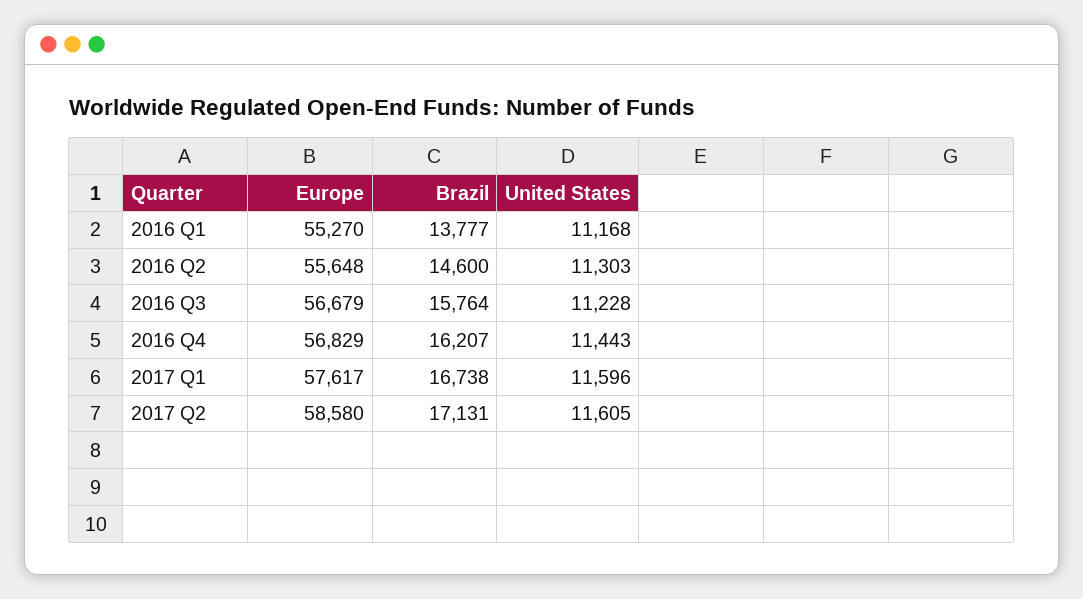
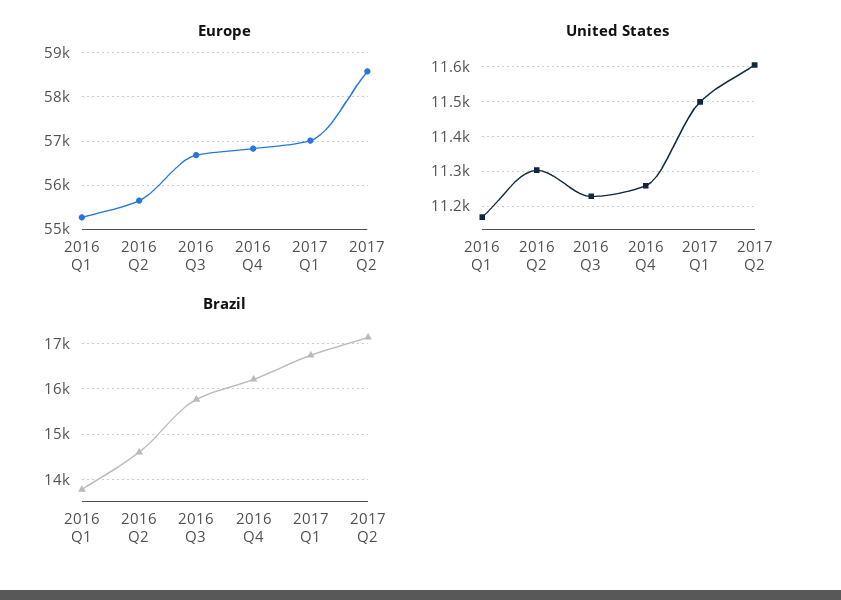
United States, 2016 Q4: 11443 -> 11260
Europe, 2017 Q1: 57617 -> 57000
United States, 2017 Q1: 11596 -> 11500

